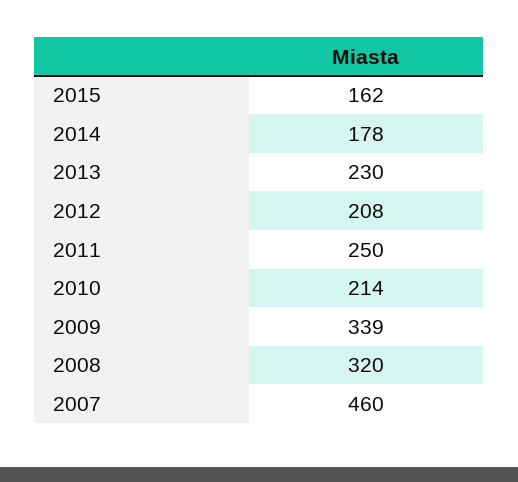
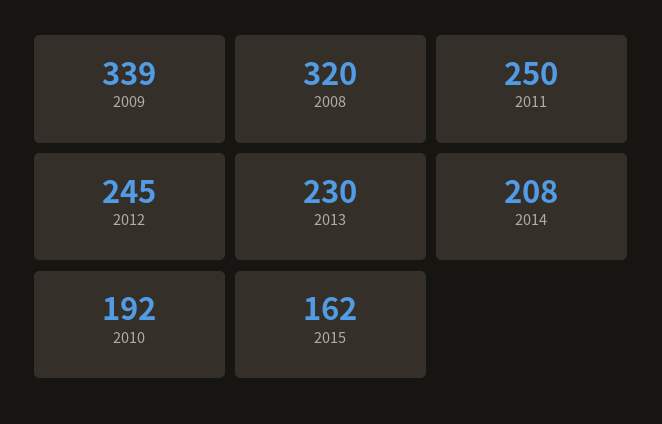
2014: 178 -> 208
2012: 208 -> 245
2010: 214 -> 192
2007: 460 -> none

